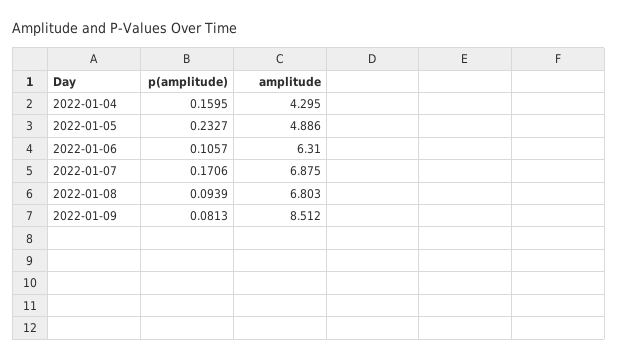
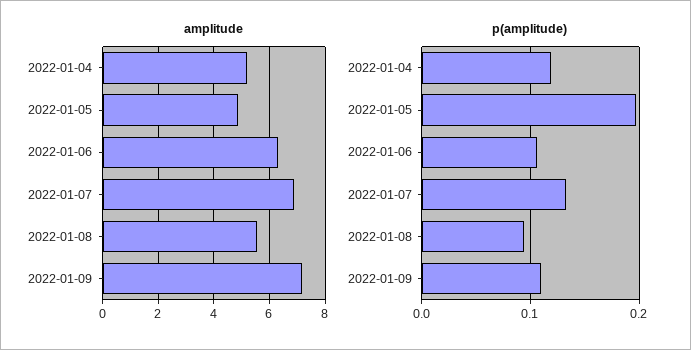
p(amplitude), 2022-01-04: 0.1595 -> 0.12
amplitude, 2022-01-04: 4.295 -> 5.25
p(amplitude), 2022-01-05: 0.2327 -> 0.2
p(amplitude), 2022-01-07: 0.1706 -> 0.13
amplitude, 2022-01-08: 6.803 -> 5.5
p(amplitude), 2022-01-09: 0.0813 -> 0.11
amplitude, 2022-01-09: 8.512 -> 7.25

